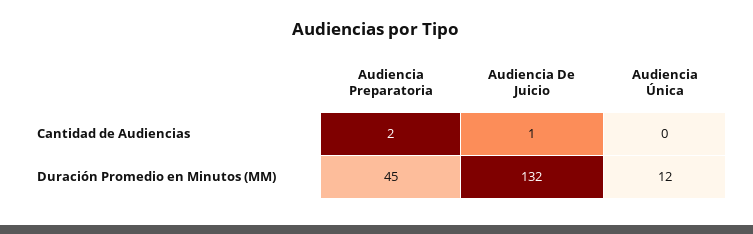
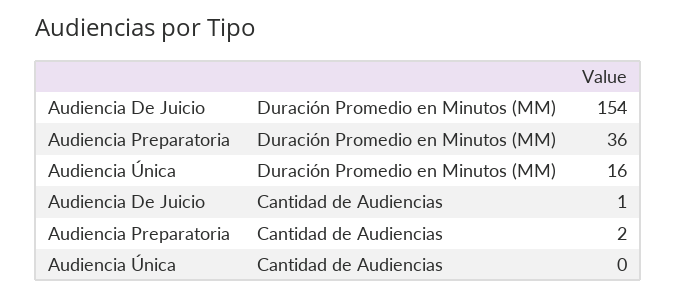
Audiencia Preparatoria, Duración Promedio en Minutos (MM): 45 -> 36
Audiencia De Juicio, Duración Promedio en Minutos (MM): 132 -> 154
Audiencia Única, Duración Promedio en Minutos (MM): 12 -> 16

